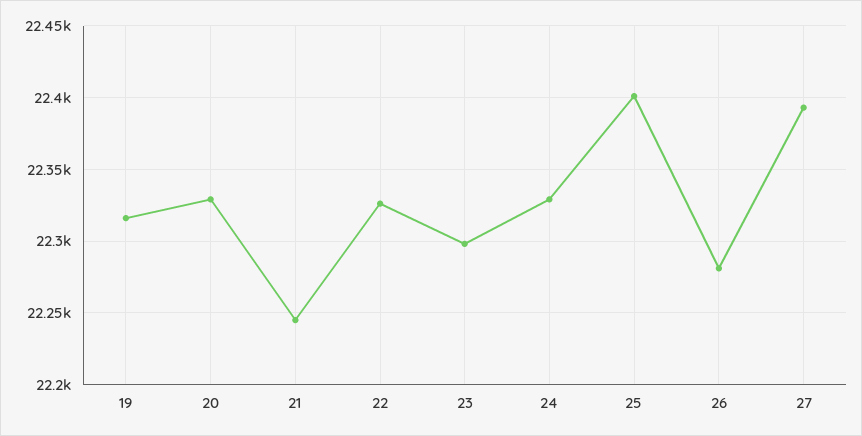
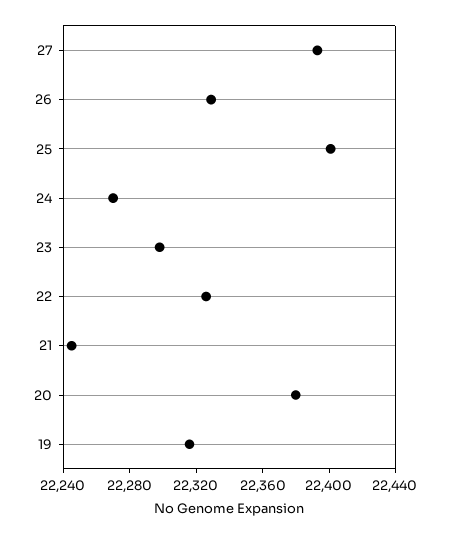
20: 22330 -> 22380
24: 22330 -> 22270
26: 22280 -> 22330

